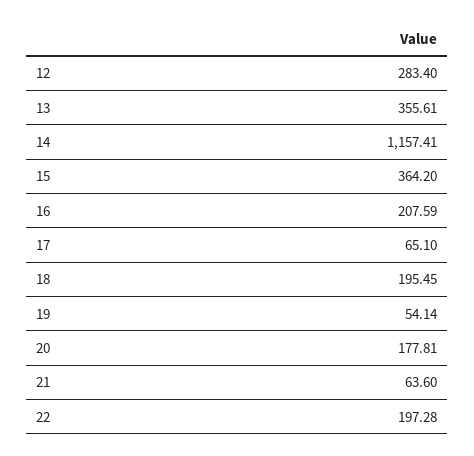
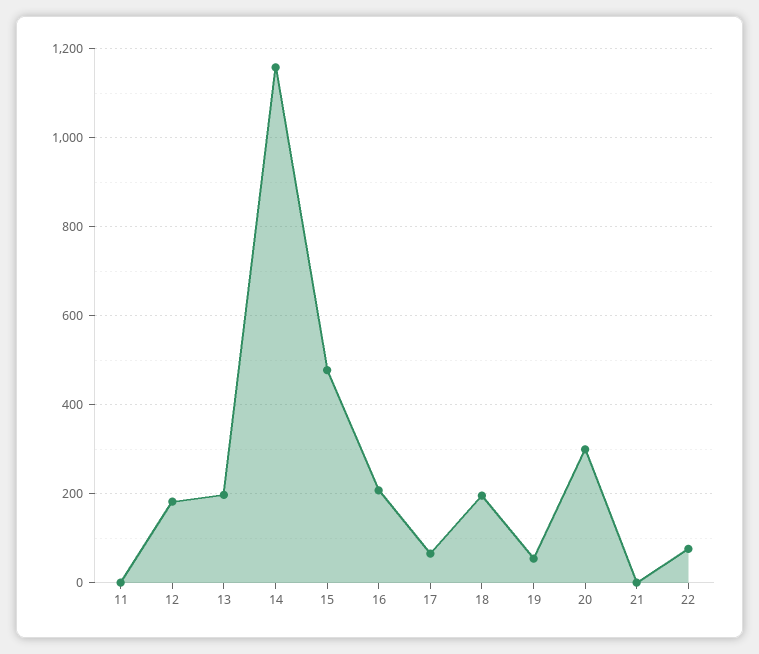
12: 283.4 -> 180
13: 355.61 -> 200
15: 364.2 -> 480
20: 177.81 -> 300
21: 63.6 -> 0
22: 197.28 -> 80
11: none -> 0

